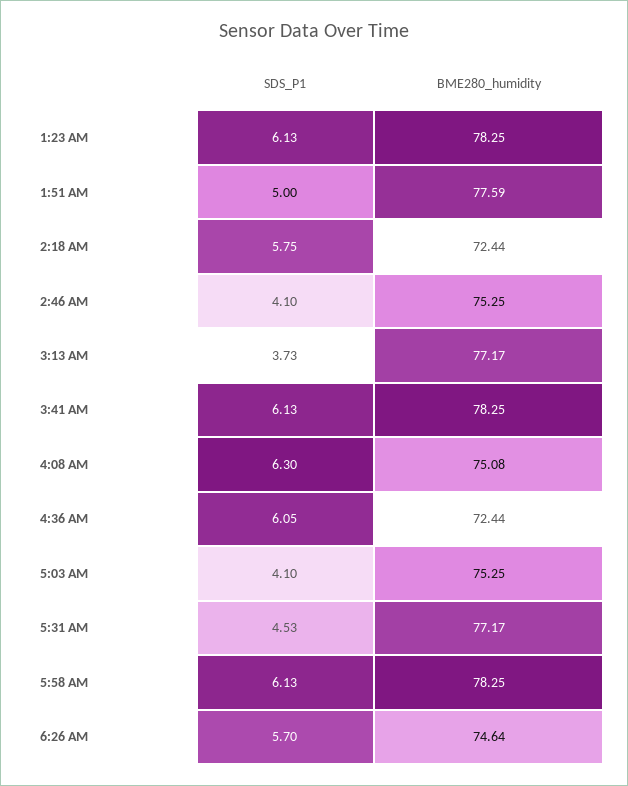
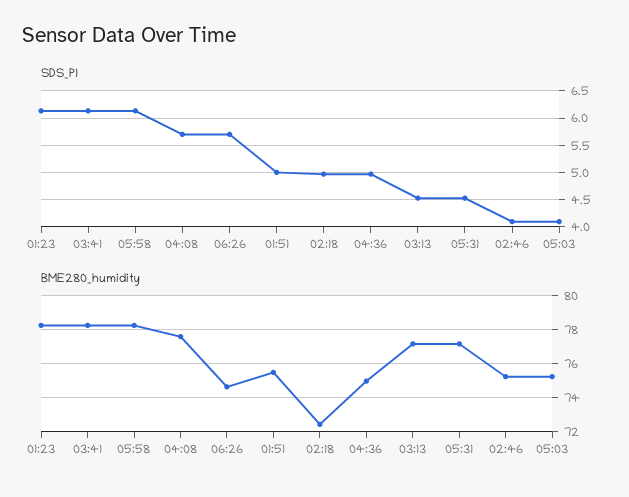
BME280_humidity, 1:51 AM: 77.59 -> 75.5
SDS_P1, 2:18 AM: 5.75 -> 5
SDS_P1, 3:13 AM: 3.73 -> 4.5
SDS_P1, 4:08 AM: 6.3 -> 5.75
BME280_humidity, 4:08 AM: 75.08 -> 77.5
SDS_P1, 4:36 AM: 6.05 -> 5
BME280_humidity, 4:36 AM: 72.44 -> 75

